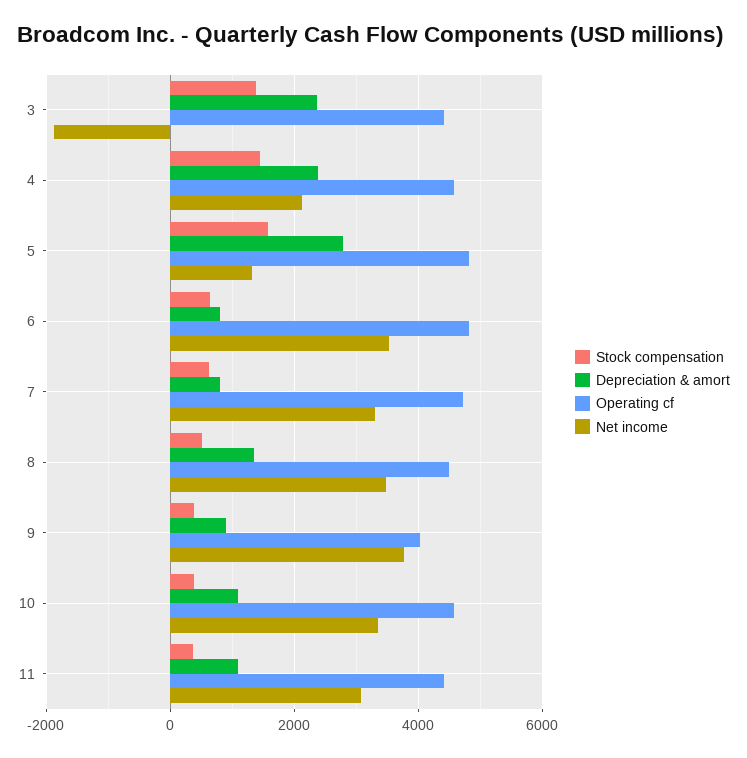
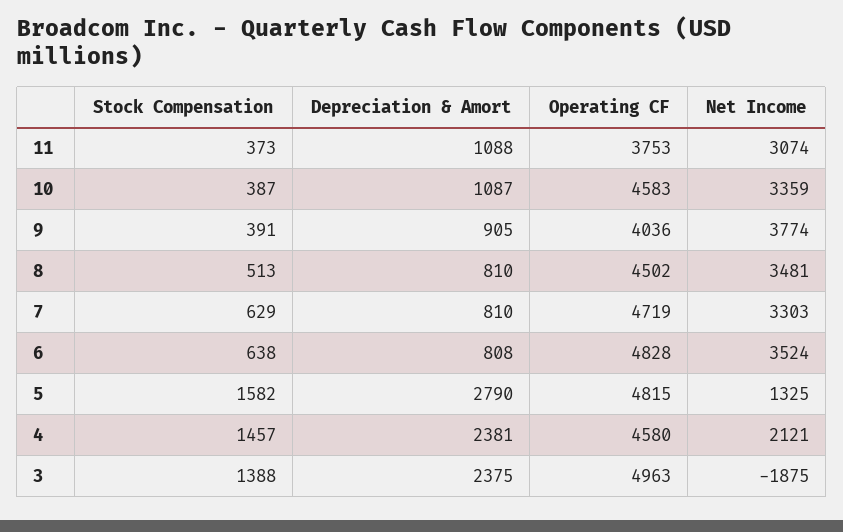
Operating cf, 3: 4400 -> 4963
Depreciation & amort, 8: 1400 -> 810
Operating cf, 11: 4400 -> 3753

